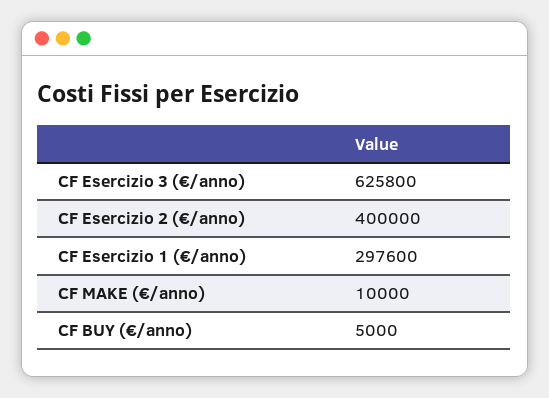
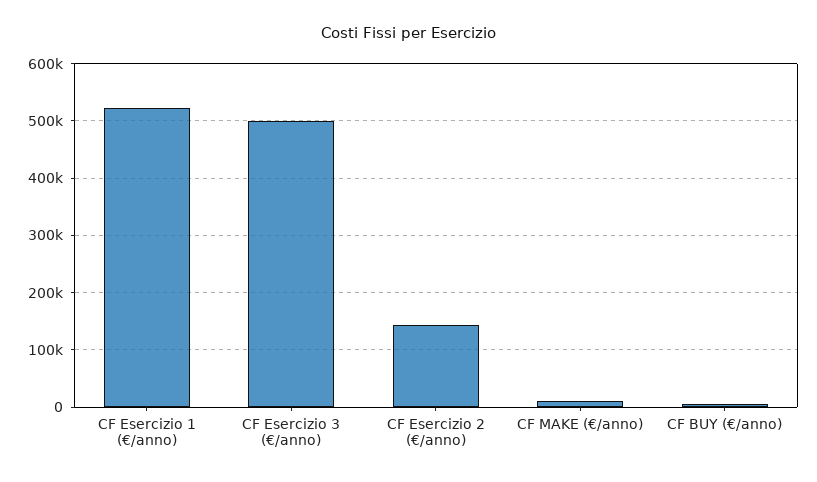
CF Esercizio 3 (€/anno): 625800 -> 500000
CF Esercizio 2 (€/anno): 400000 -> 140000
CF Esercizio 1 (€/anno): 297600 -> 520000

